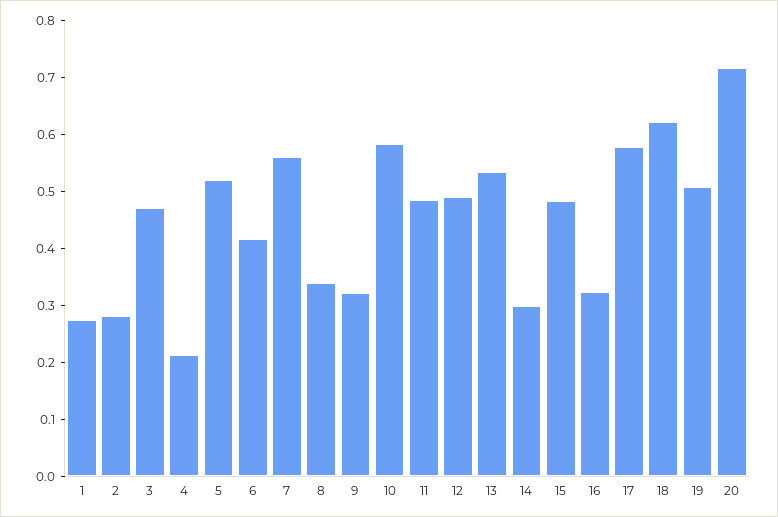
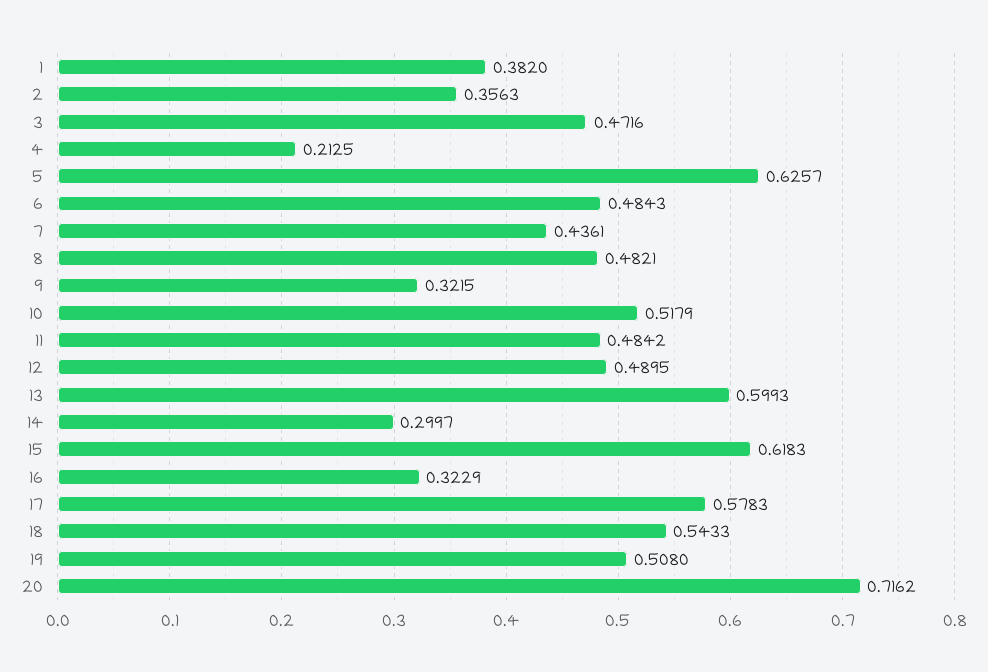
1: 0.28 -> 0.382
2: 0.28 -> 0.3563
5: 0.52 -> 0.6257
6: 0.42 -> 0.4843
7: 0.56 -> 0.4361
8: 0.34 -> 0.4821
10: 0.58 -> 0.5179
13: 0.54 -> 0.5993
15: 0.48 -> 0.6183
18: 0.62 -> 0.5433

